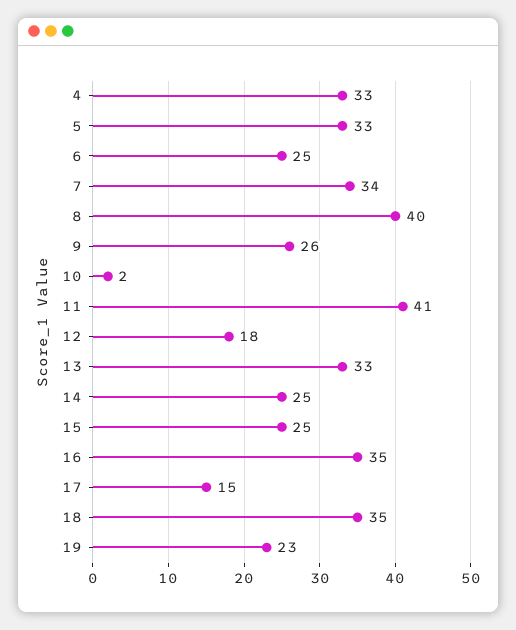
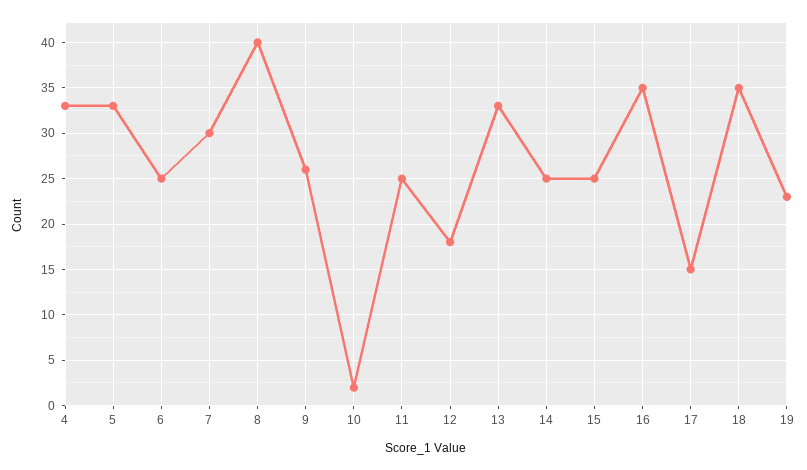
7: 34 -> 30
11: 41 -> 25

